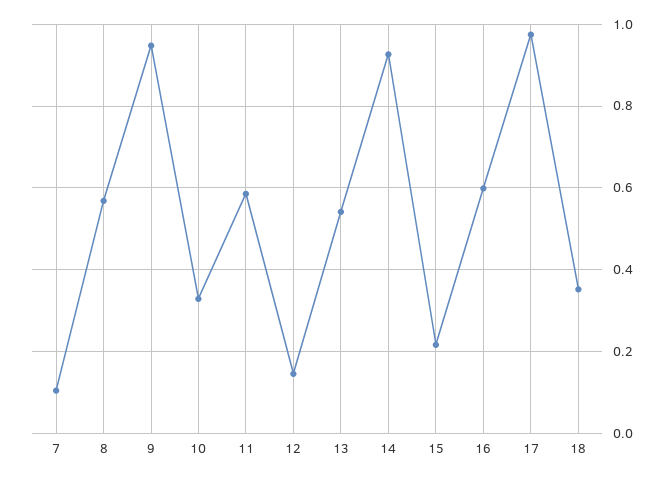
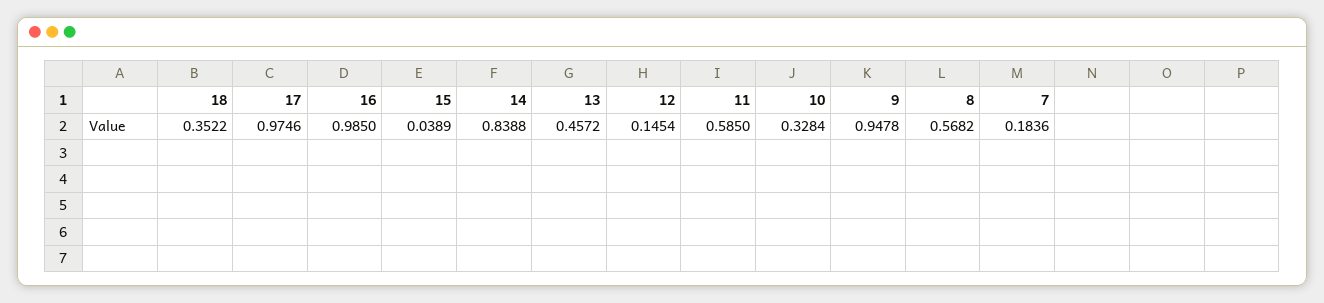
7: 0.1 -> 0.1836
13: 0.54 -> 0.4572
14: 0.92 -> 0.8388
15: 0.22 -> 0.0389
16: 0.6 -> 0.985

